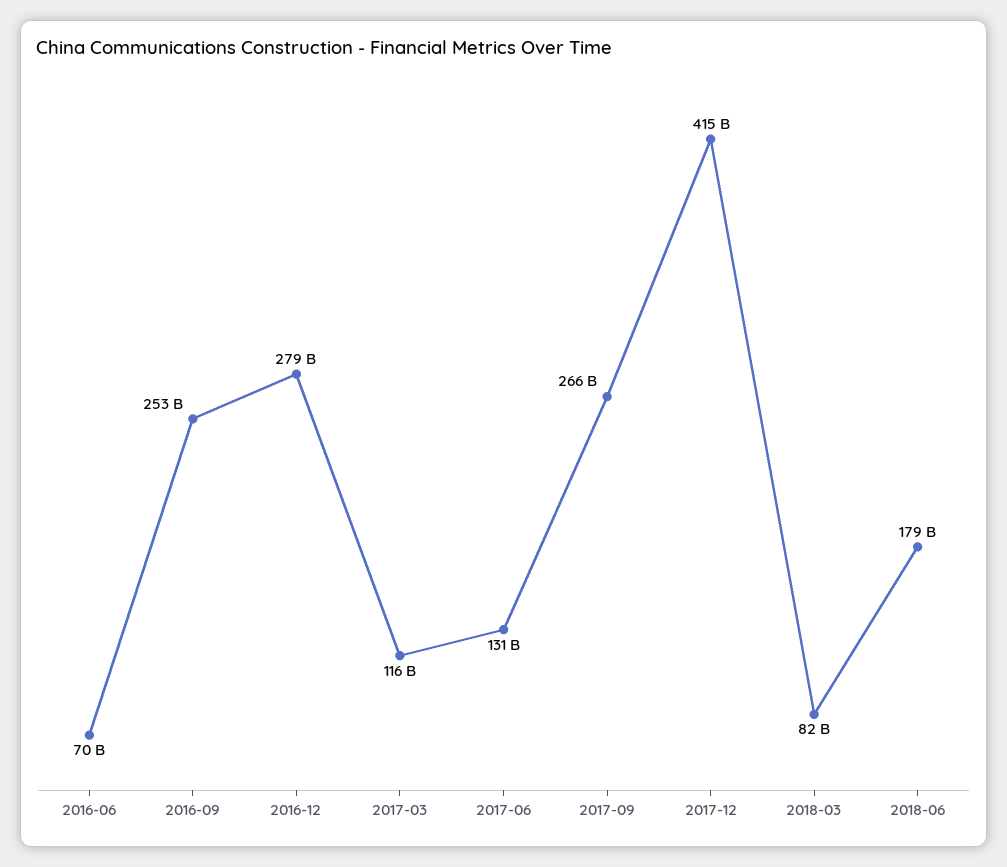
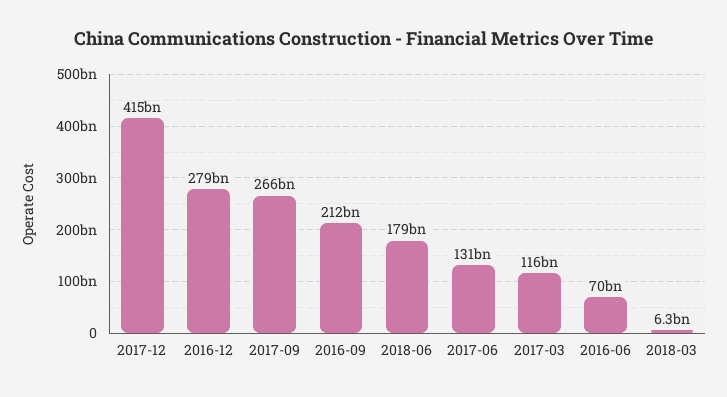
2016-09: 253000000000 -> 212000000000
2018-03: 82000000000 -> 6300000000

